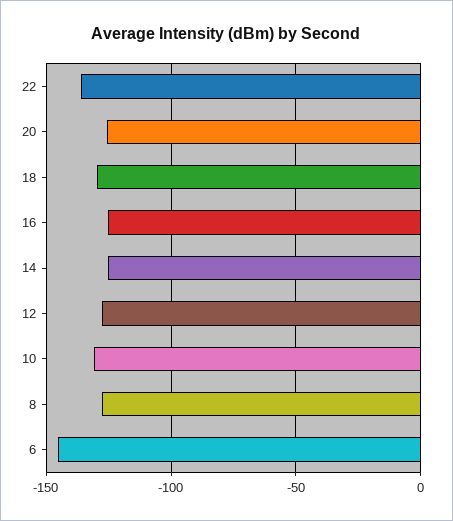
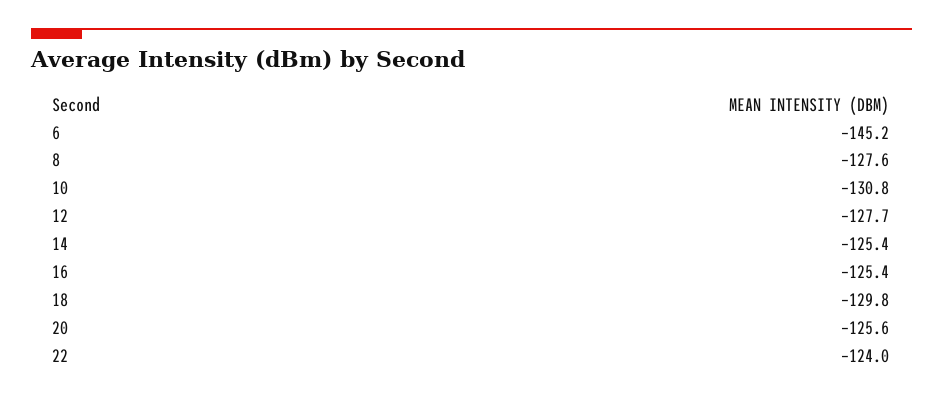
22: -135 -> -124

